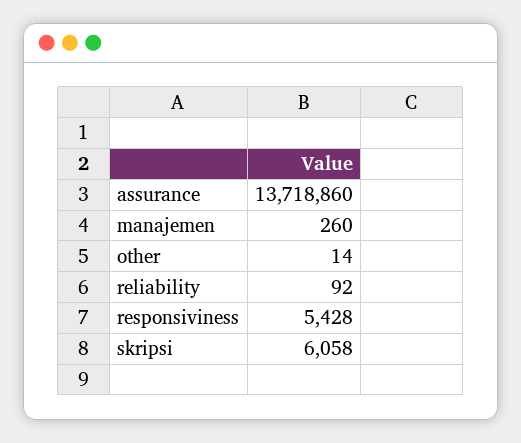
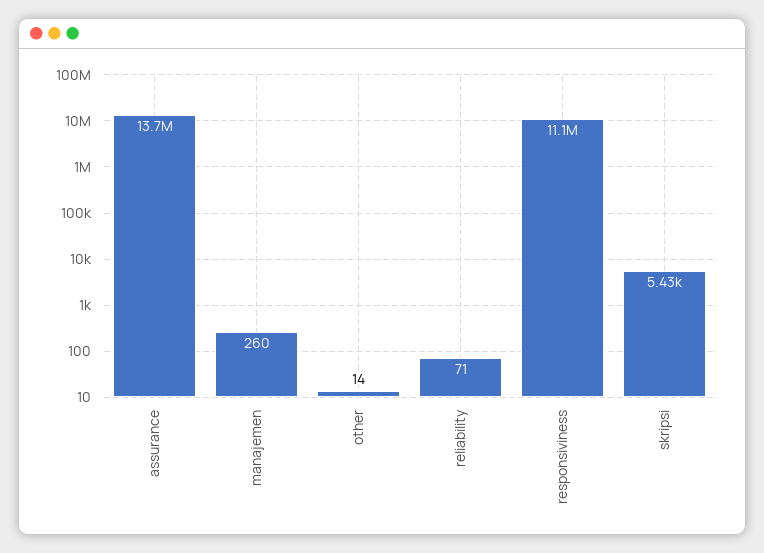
reliability: 92 -> 71
responsiviness: 5428 -> 11100000
skripsi: 6058 -> 5430

